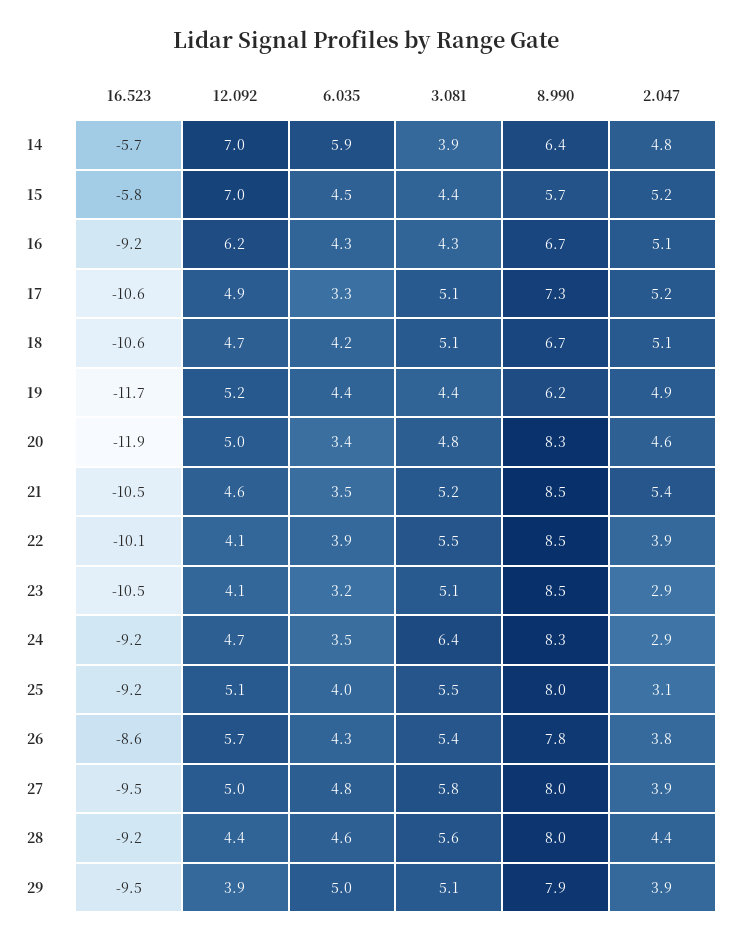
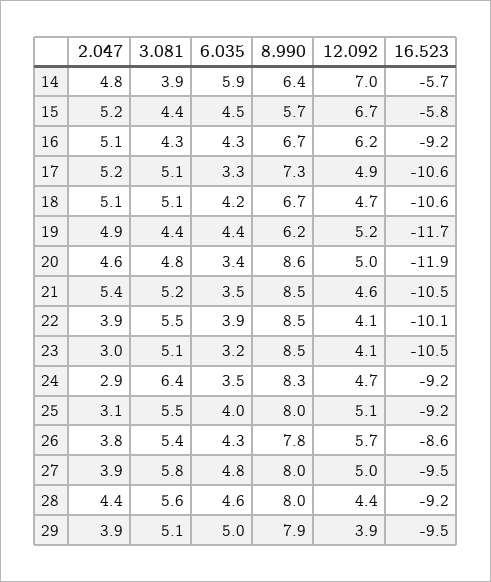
12.092, 15: 7 -> 6.7
8.990, 20: 8.3 -> 8.6
2.047, 23: 2.9 -> 3

